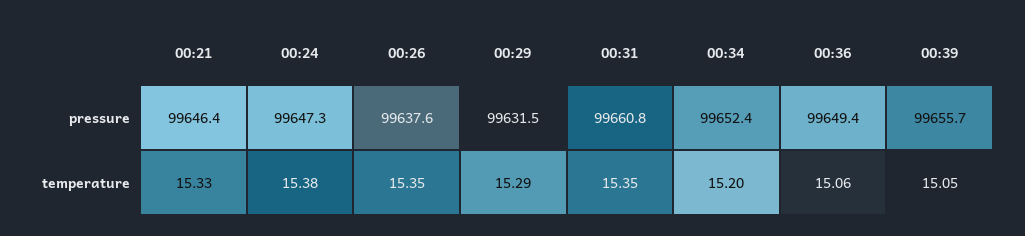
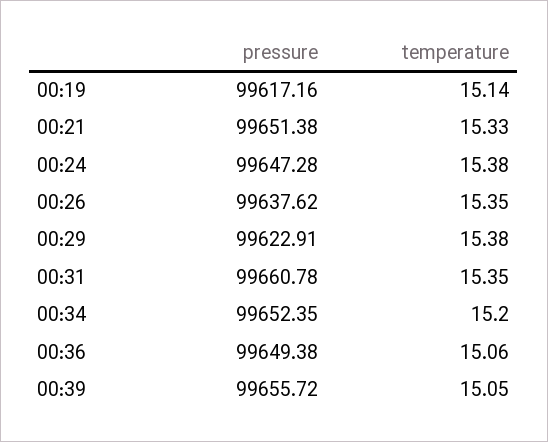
00:21, pressure: 99646.4 -> 99651.38
00:29, pressure: 99631.5 -> 99622.91
00:29, temperature: 15.29 -> 15.38
00:19, pressure: none -> 99617.16
00:19, temperature: none -> 15.14

